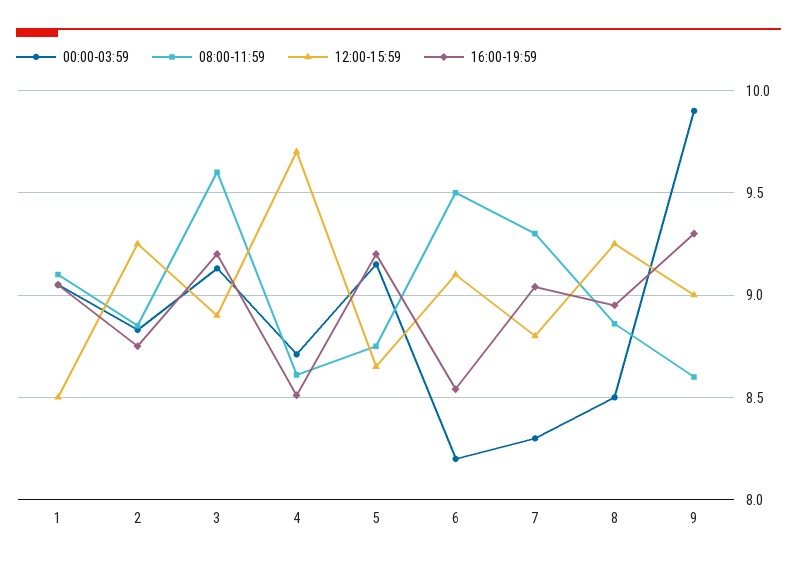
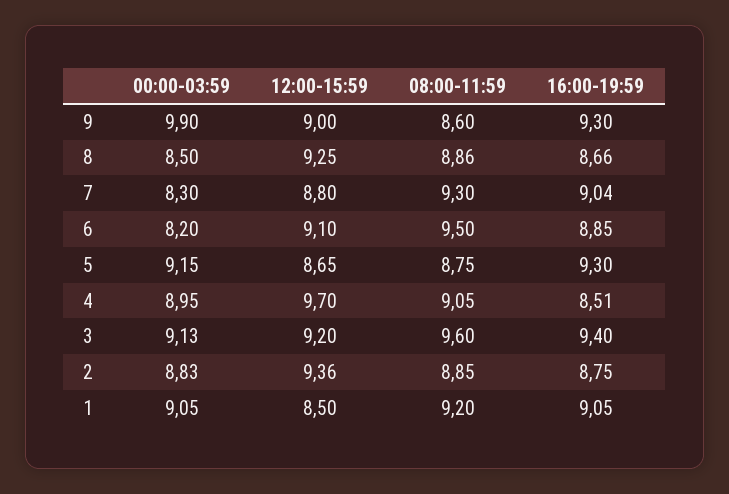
08:00-11:59, 1: 9.1 -> 9.2
12:00-15:59, 2: 9.25 -> 9.36
12:00-15:59, 3: 8.9 -> 9.2
16:00-19:59, 3: 9.2 -> 9.4
00:00-03:59, 4: 8.7 -> 8.95
08:00-11:59, 4: 8.6 -> 9.05
16:00-19:59, 5: 9.2 -> 9.3
16:00-19:59, 6: 8.55 -> 8.85
16:00-19:59, 8: 8.95 -> 8.66

